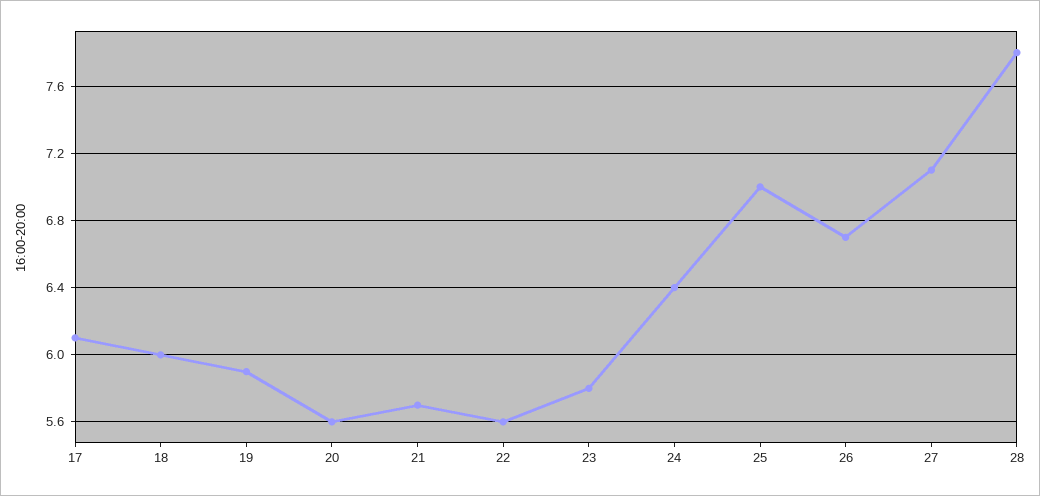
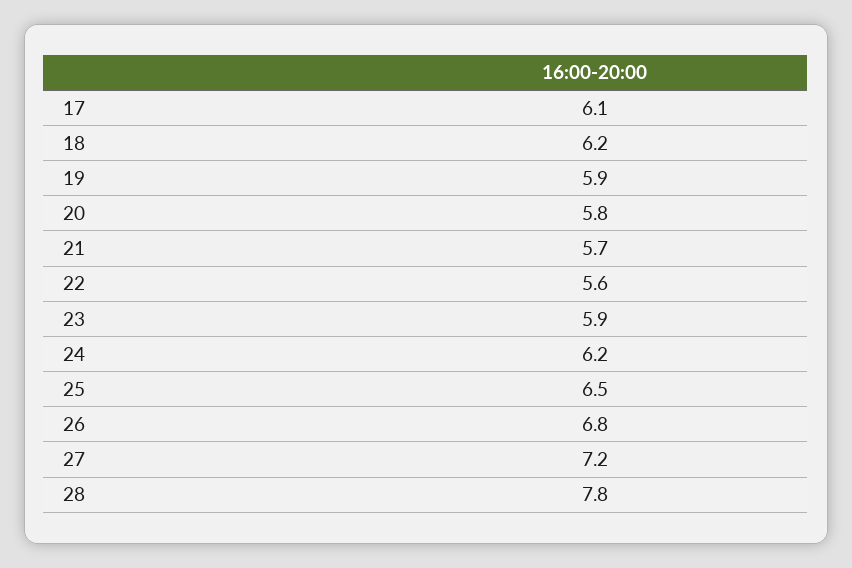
18: 6 -> 6.2
20: 5.6 -> 5.8
23: 5.8 -> 5.9
24: 6.4 -> 6.2
25: 7 -> 6.5
26: 6.7 -> 6.8
27: 7.1 -> 7.2

